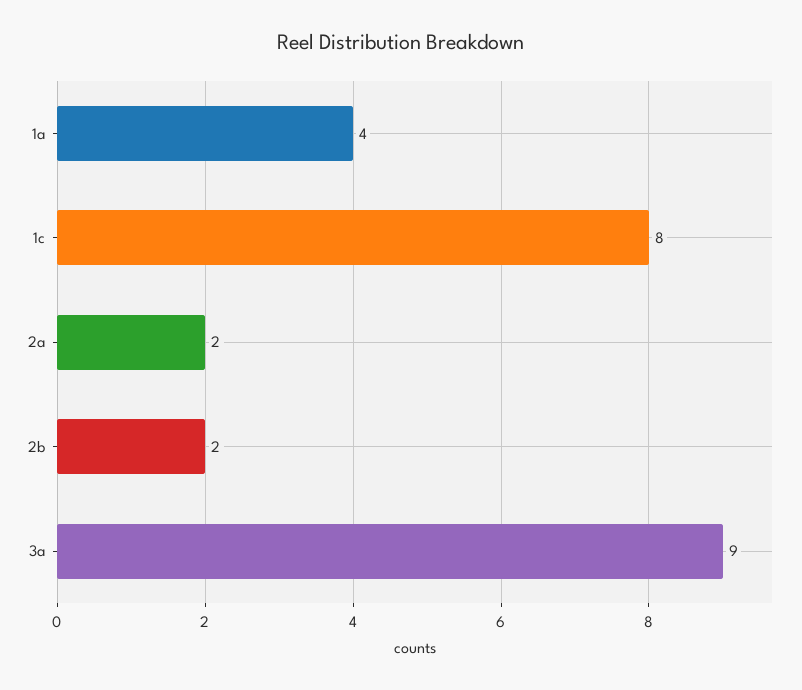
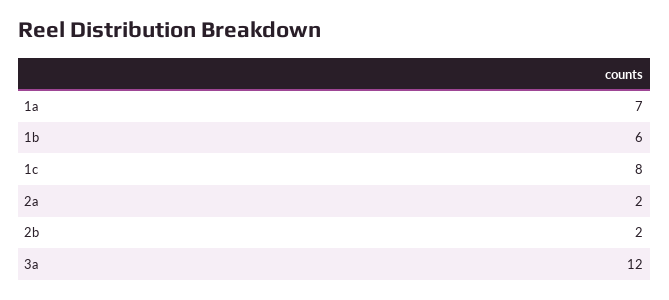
1a: 4 -> 7
3a: 9 -> 12
1b: none -> 6

